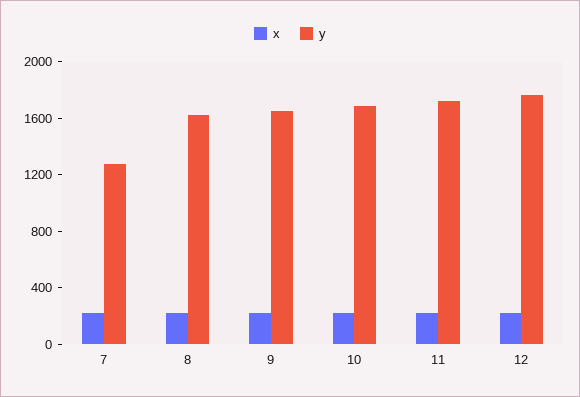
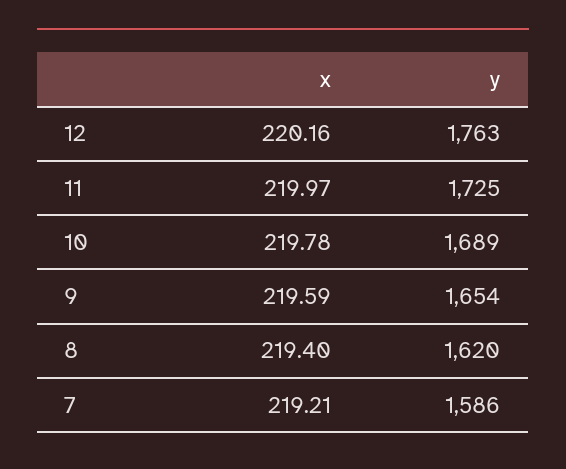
y, 7: 1300 -> 1586

